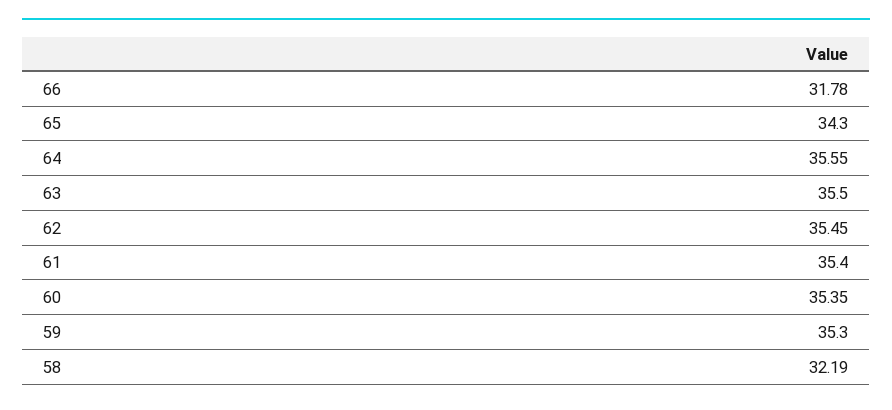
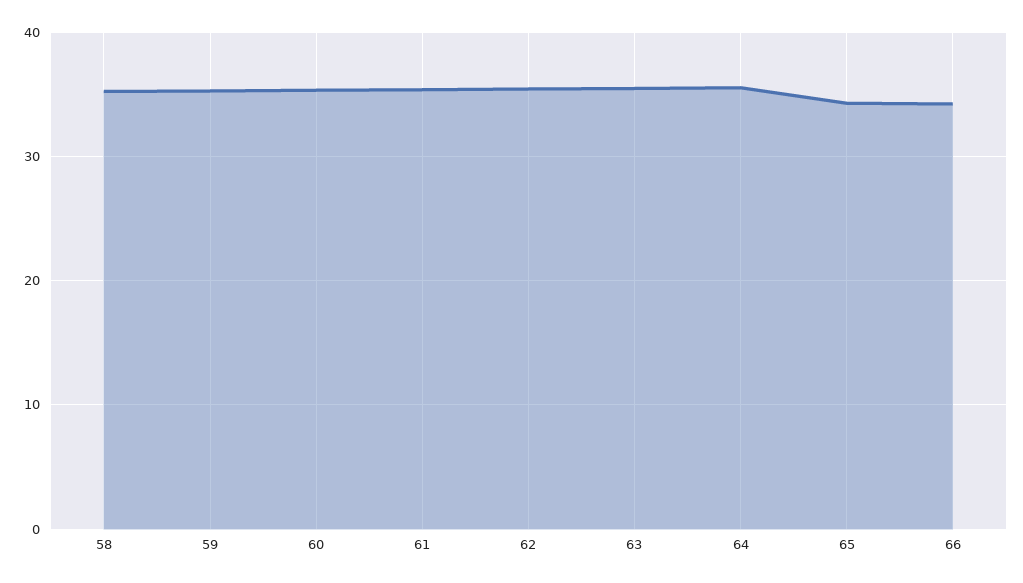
66: 31.78 -> 34
58: 32.19 -> 35

